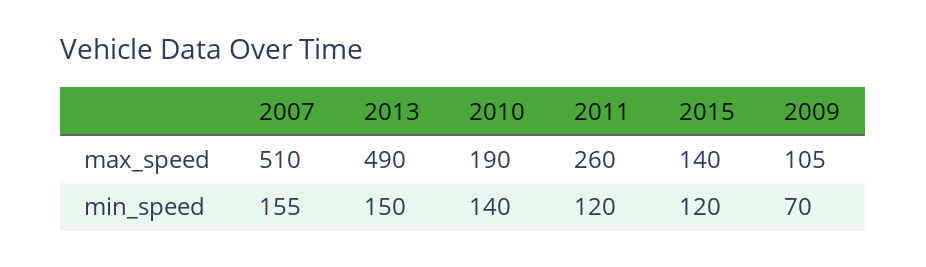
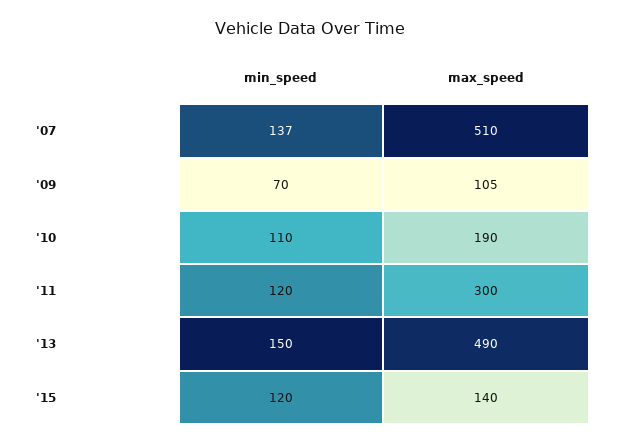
2011, max_speed: 260 -> 300
2007, min_speed: 155 -> 137
2010, min_speed: 140 -> 110

